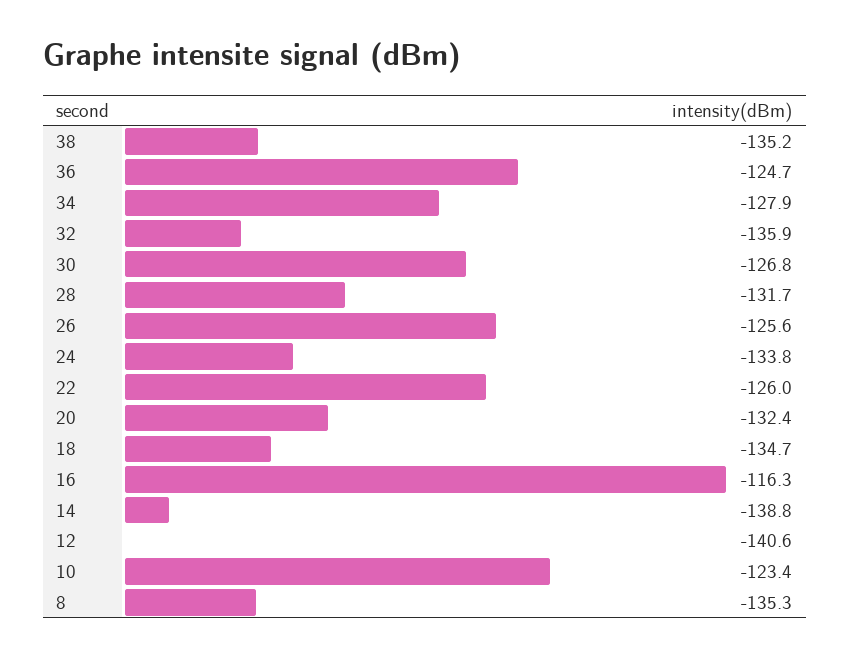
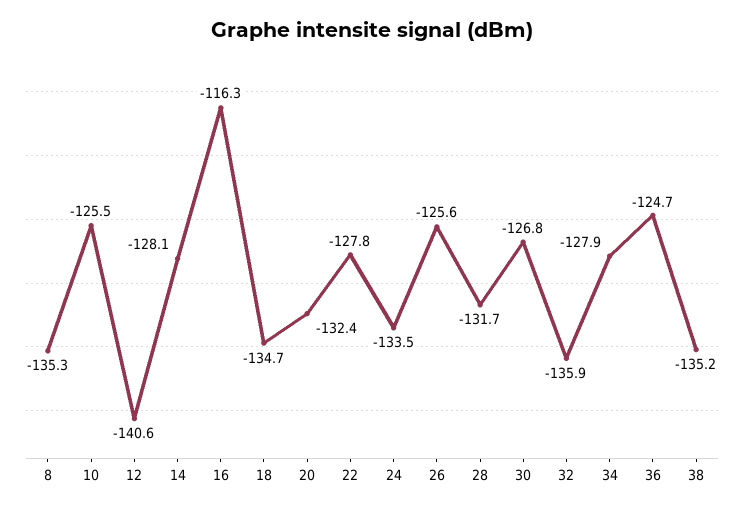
24: -133.8 -> -133.5
22: -126 -> -127.8
14: -138.8 -> -128.1
10: -123.4 -> -125.5

